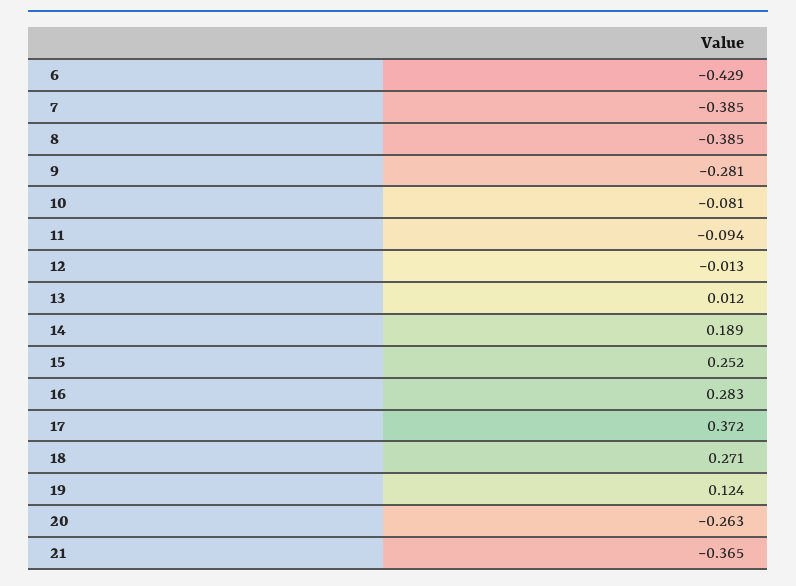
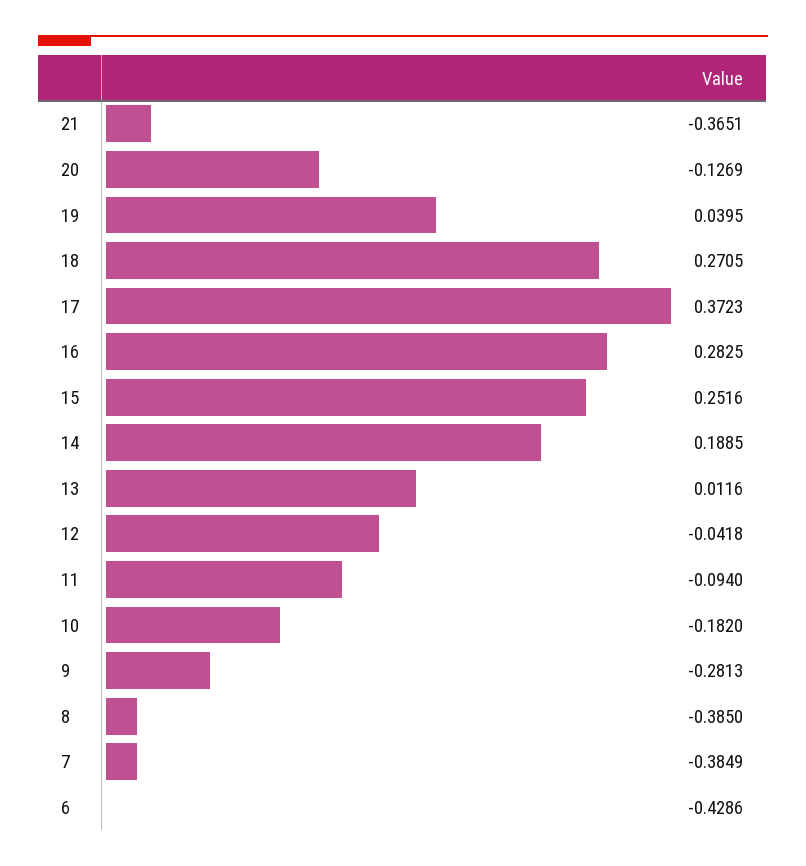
10: -0.081 -> -0.182
12: -0.013 -> -0.0418
19: 0.124 -> 0.0395
20: -0.263 -> -0.1269

